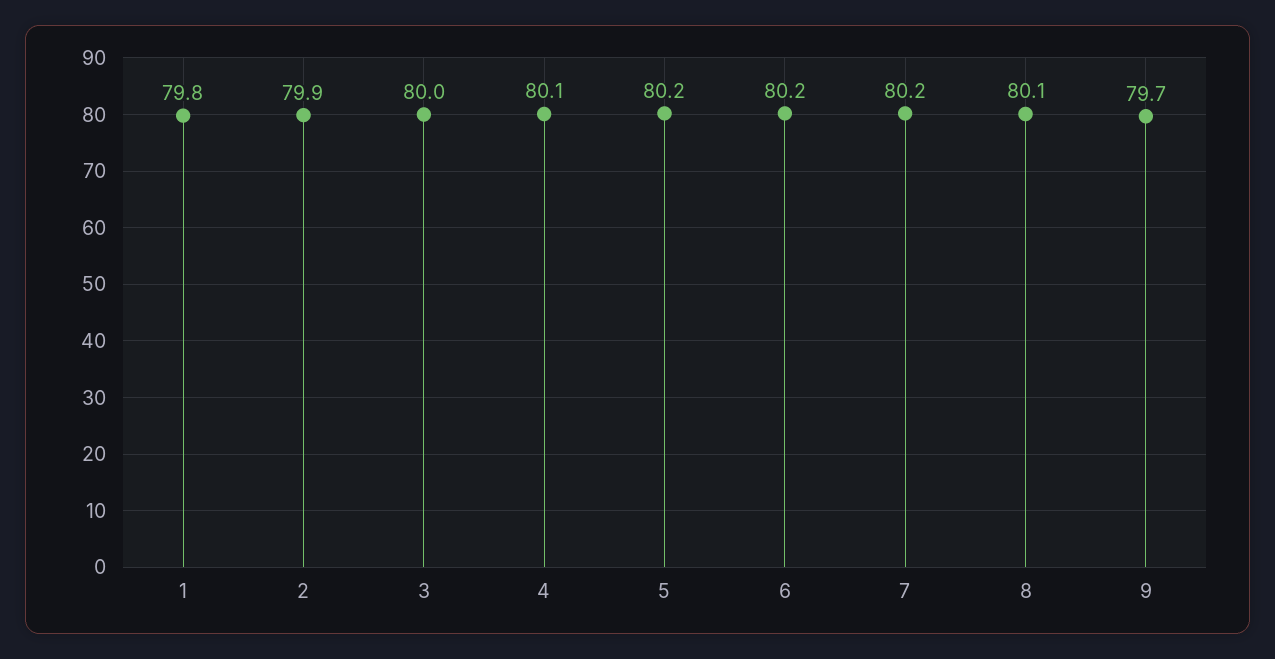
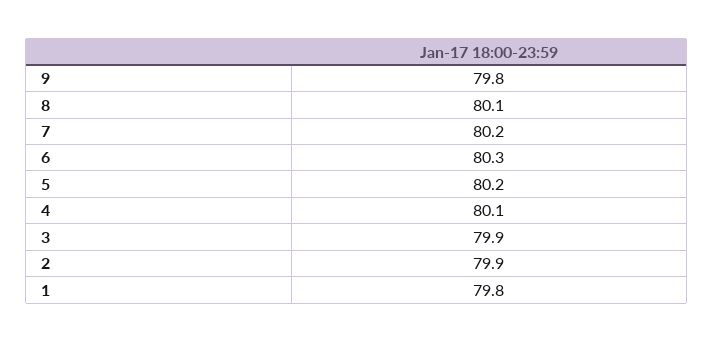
3: 80 -> 79.9
6: 80.2 -> 80.3
9: 79.7 -> 79.8

